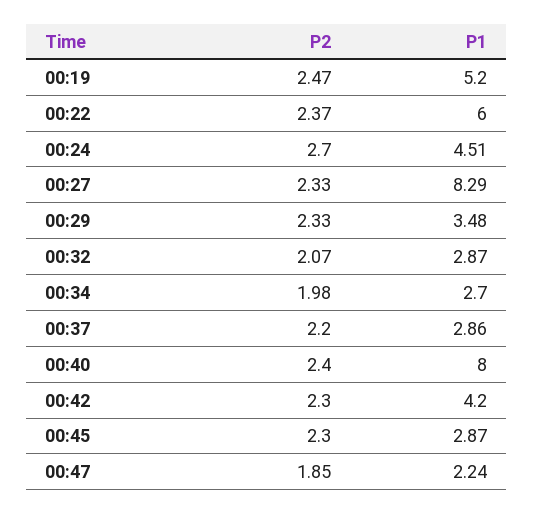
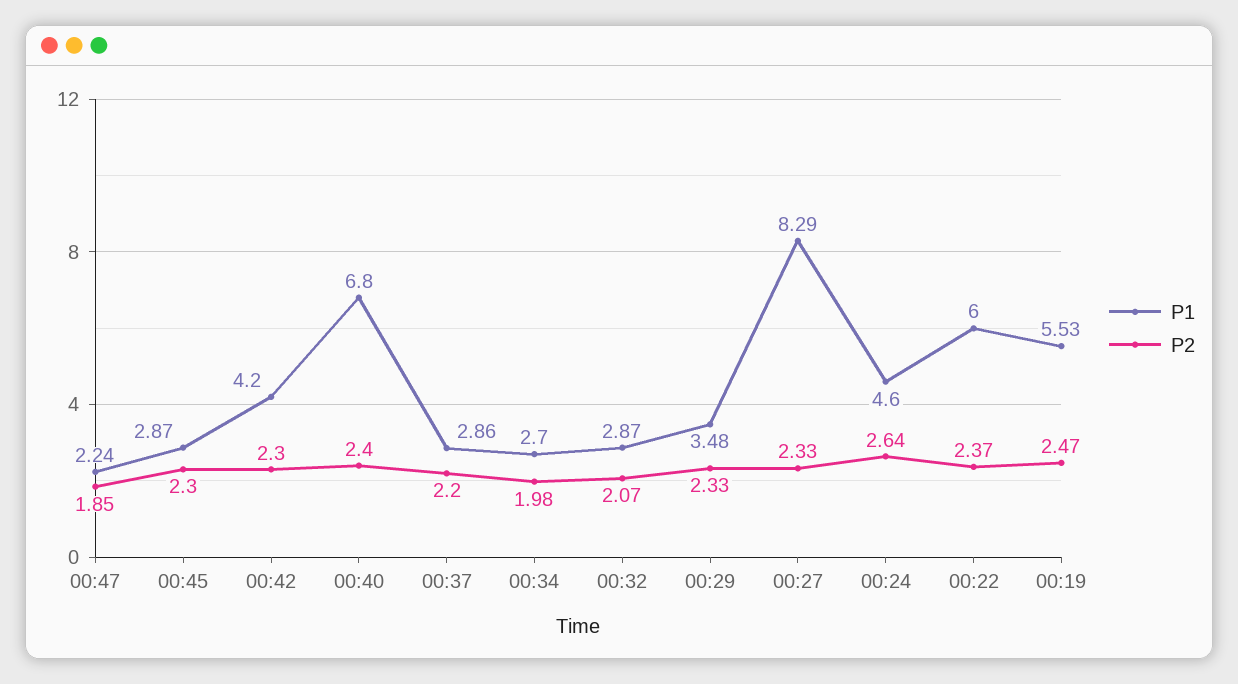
P1, 00:19: 5.2 -> 5.53
P2, 00:24: 2.7 -> 2.64
P1, 00:24: 4.51 -> 4.6
P1, 00:40: 8 -> 6.8

